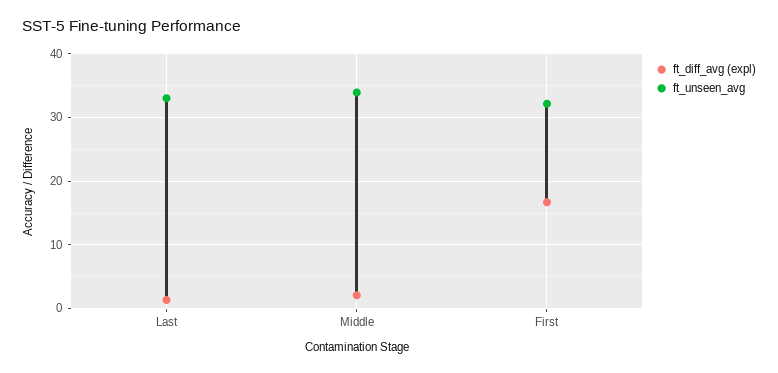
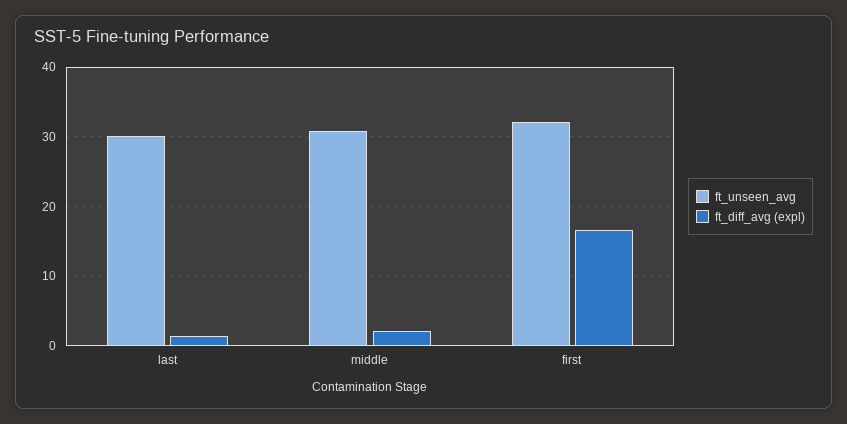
ft_unseen_avg, Last: 33 -> 30
ft_unseen_avg, Middle: 34 -> 31

